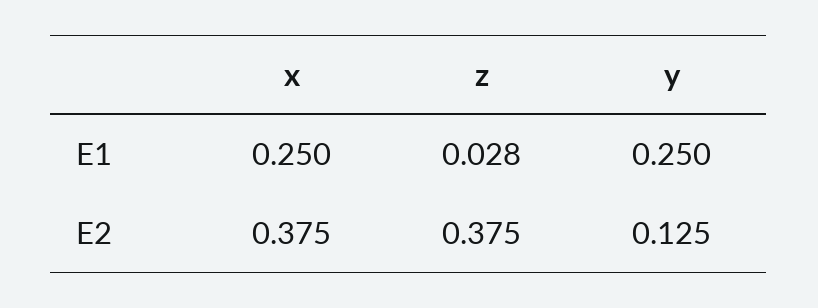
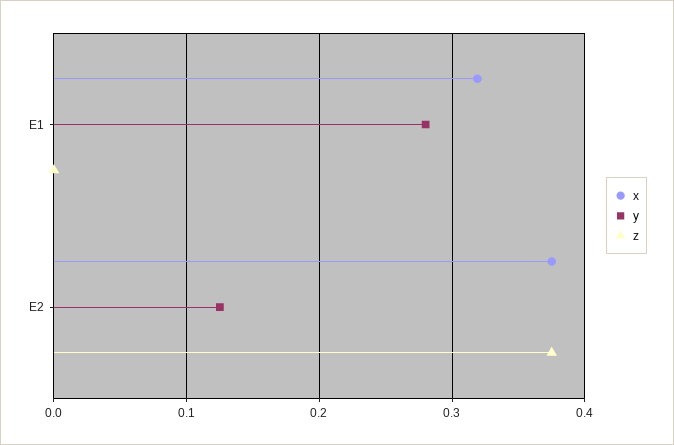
x, E1: 0.25 -> 0.32
z, E1: 0.028 -> 0
y, E1: 0.25 -> 0.28

